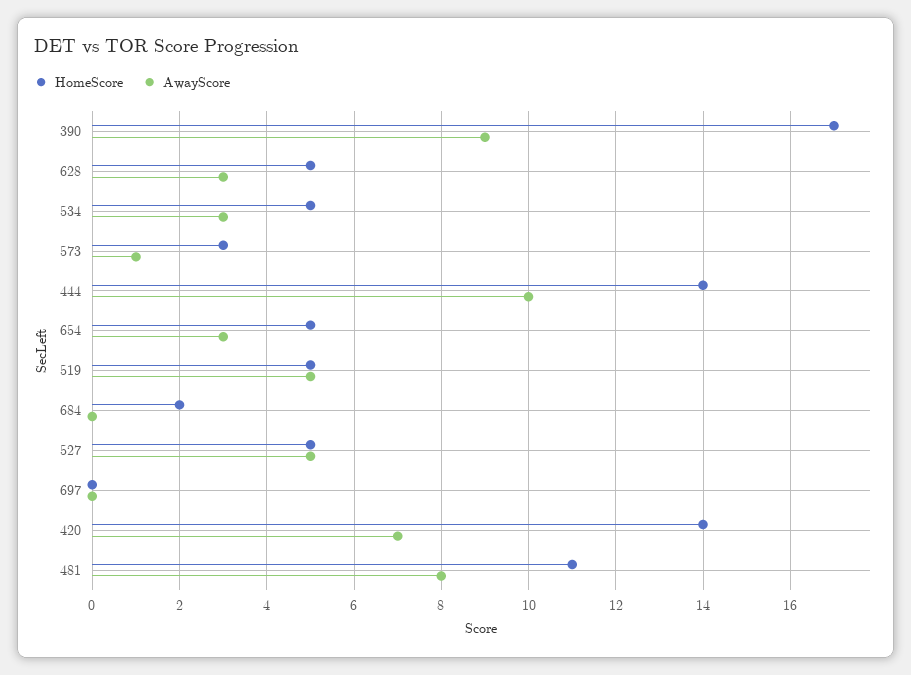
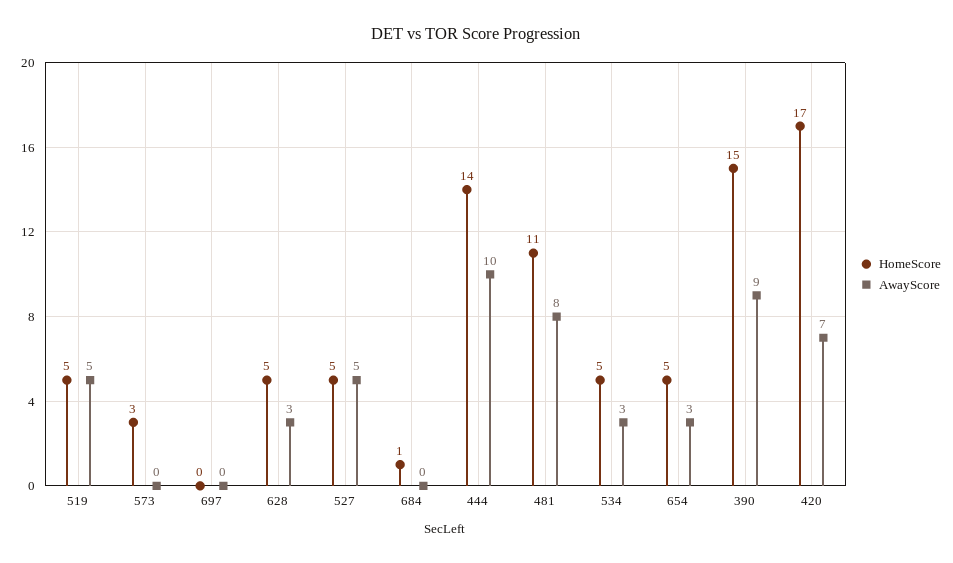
HomeScore, 390: 17 -> 15
AwayScore, 573: 1 -> 0
HomeScore, 684: 2 -> 1
HomeScore, 420: 14 -> 17

